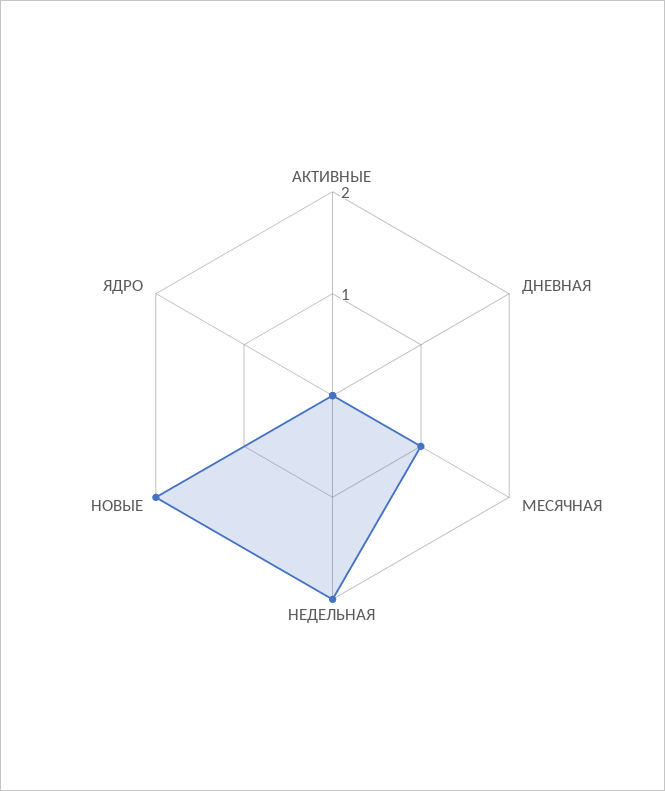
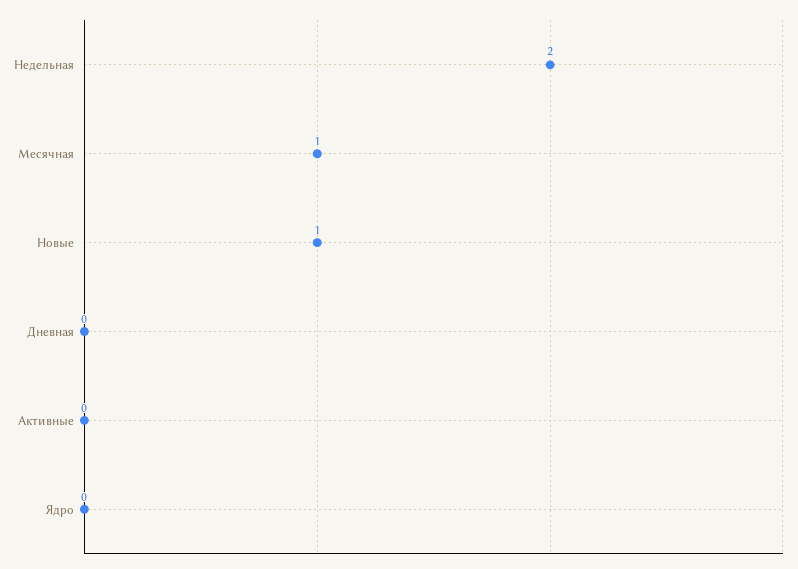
НОВЫЕ: 2 -> 1

